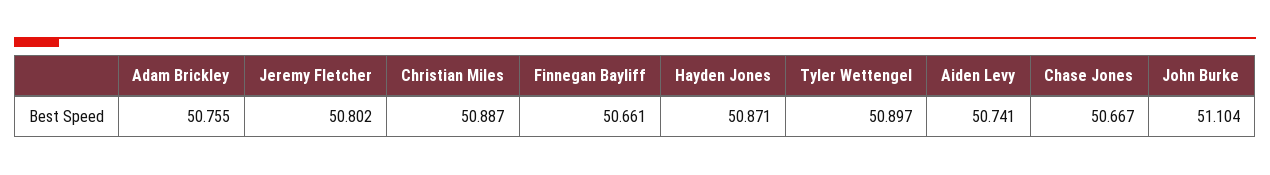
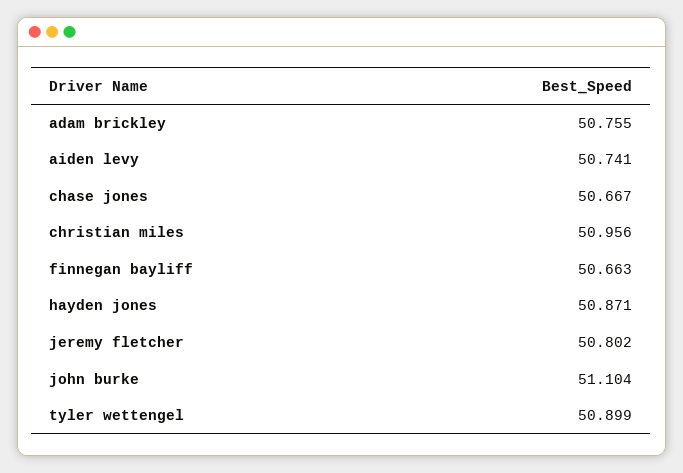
Christian Miles: 50.887 -> 50.956
Finnegan Bayliff: 50.661 -> 50.663
Tyler Wettengel: 50.897 -> 50.899

